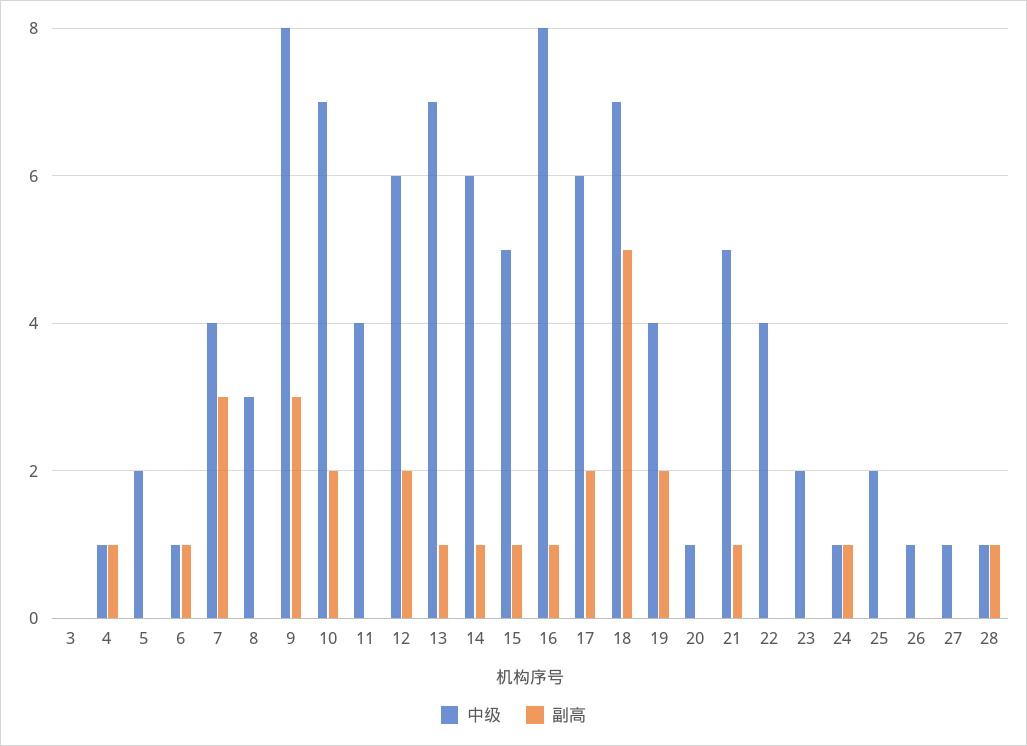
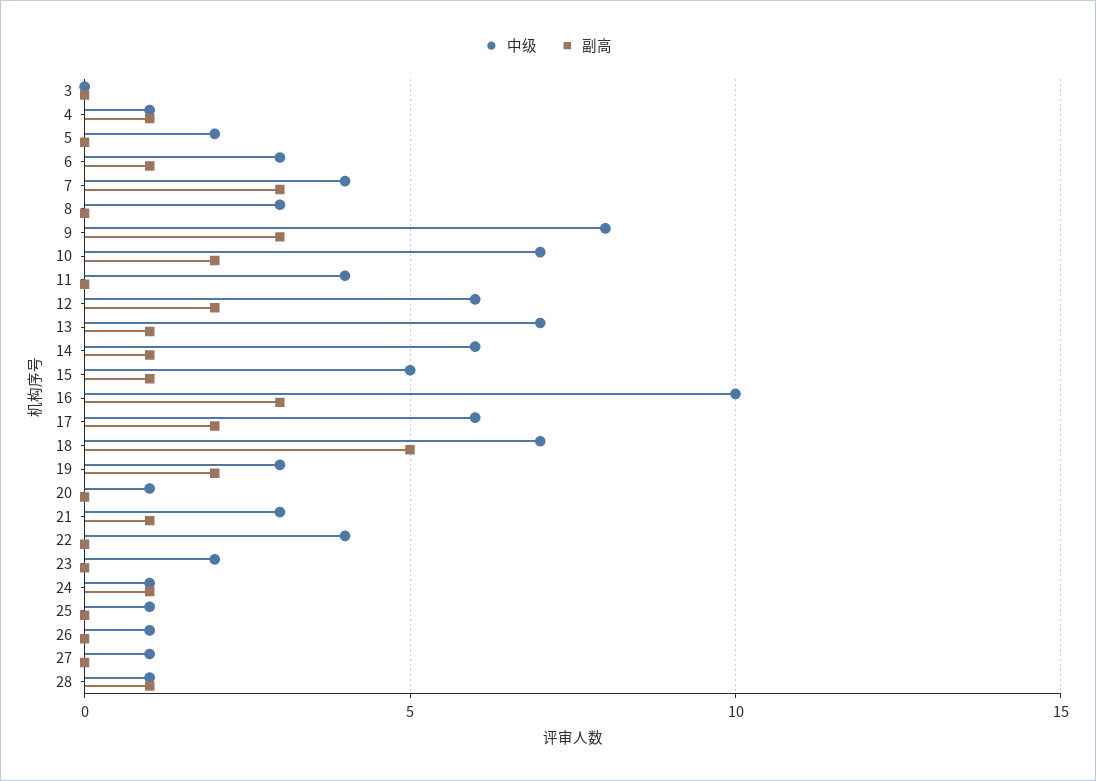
中级, 6: 1 -> 3
中级, 16: 8 -> 10
副高, 16: 1 -> 3
中级, 19: 4 -> 3
中级, 21: 5 -> 3
中级, 25: 2 -> 1

